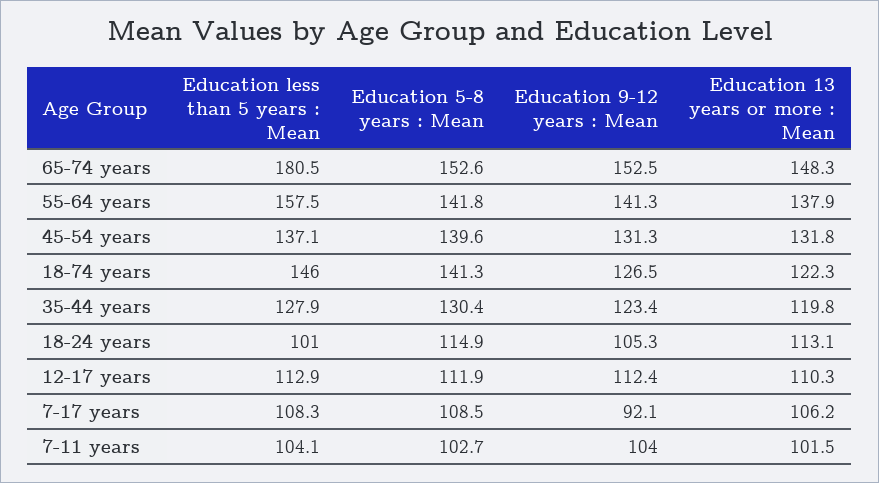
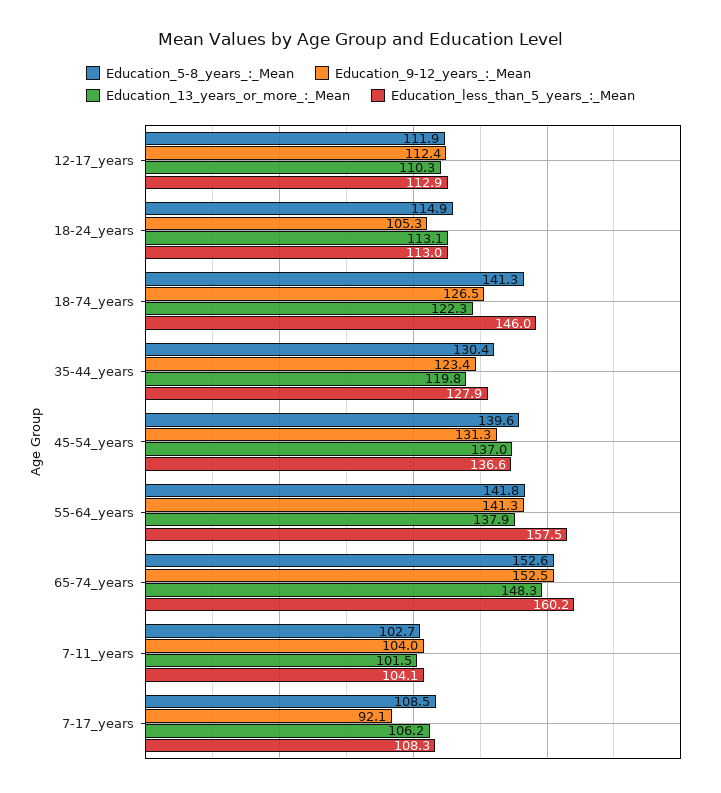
Education less than 5 years : Mean, 65-74 years: 180.5 -> 160.2
Education less than 5 years : Mean, 45-54 years: 137.1 -> 136.6
Education 13 years or more : Mean, 45-54 years: 131.8 -> 137
Education less than 5 years : Mean, 18-24 years: 101 -> 113

